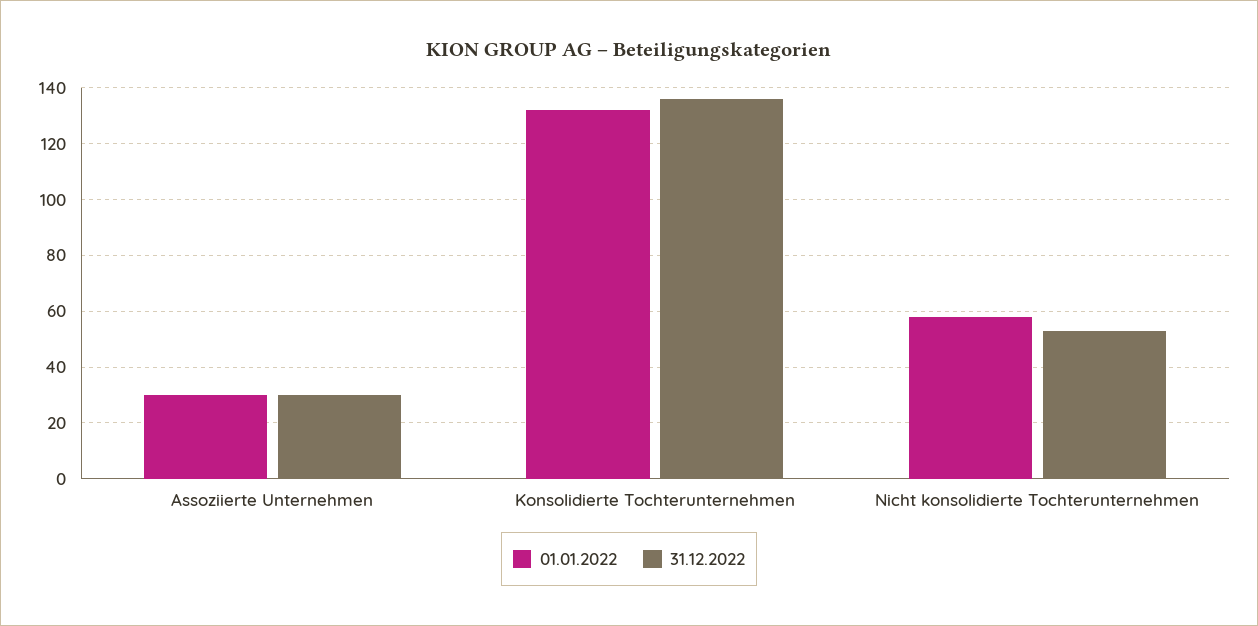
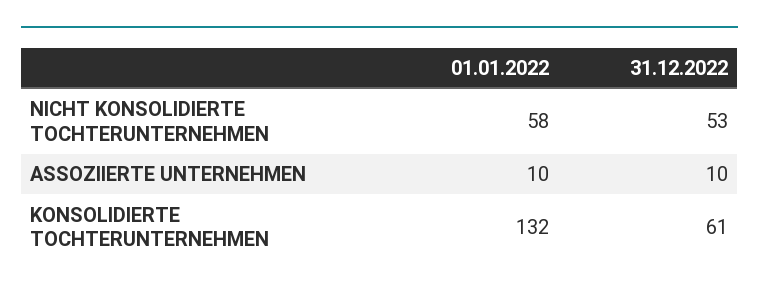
01.01.2022, Assoziierte Unternehmen: 30 -> 10
31.12.2022, Assoziierte Unternehmen: 30 -> 10
31.12.2022, Konsolidierte Tochterunternehmen: 135 -> 61

